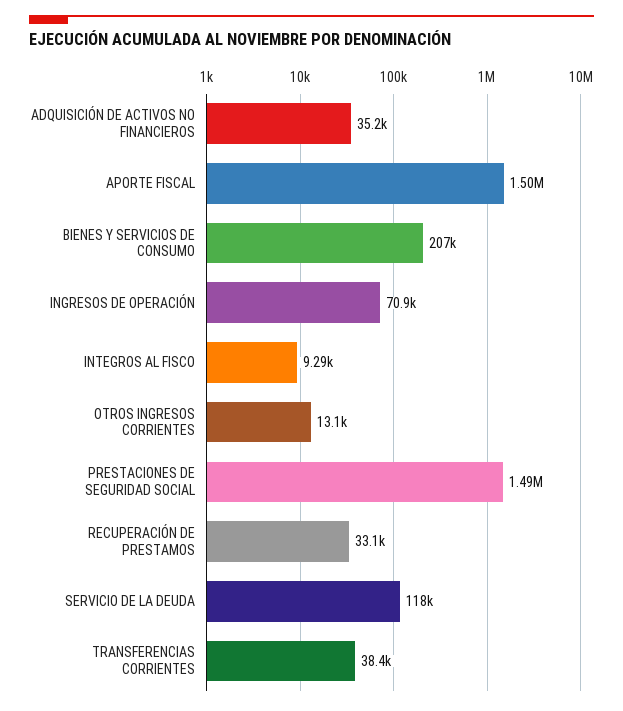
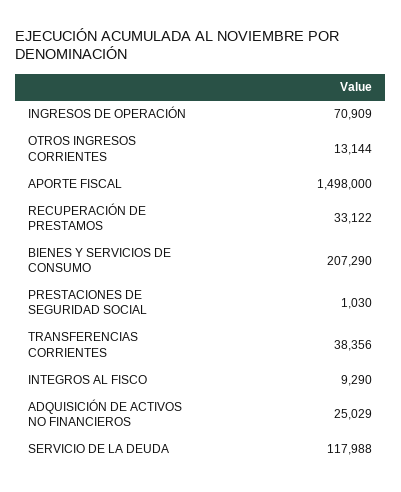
ADQUISICIÓN DE ACTIVOS NO FINANCIEROS: 35200 -> 25029
PRESTACIONES DE SEGURIDAD SOCIAL: 1490000 -> 1030

